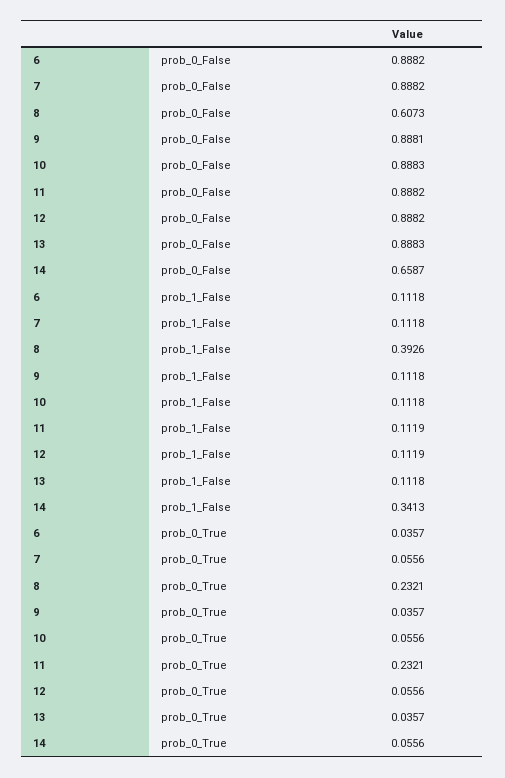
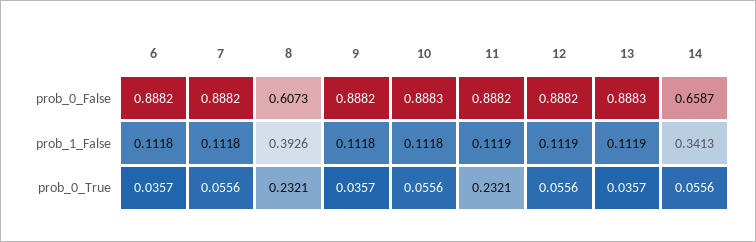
9, prob_0_False: 0.8881 -> 0.8882
13, prob_1_False: 0.1118 -> 0.1119

